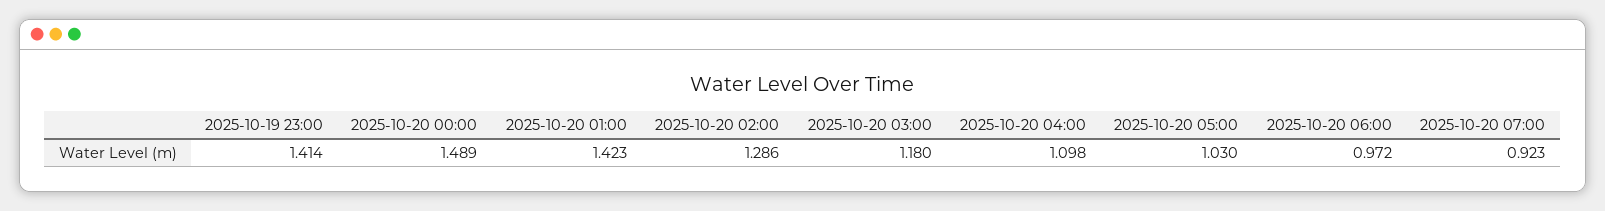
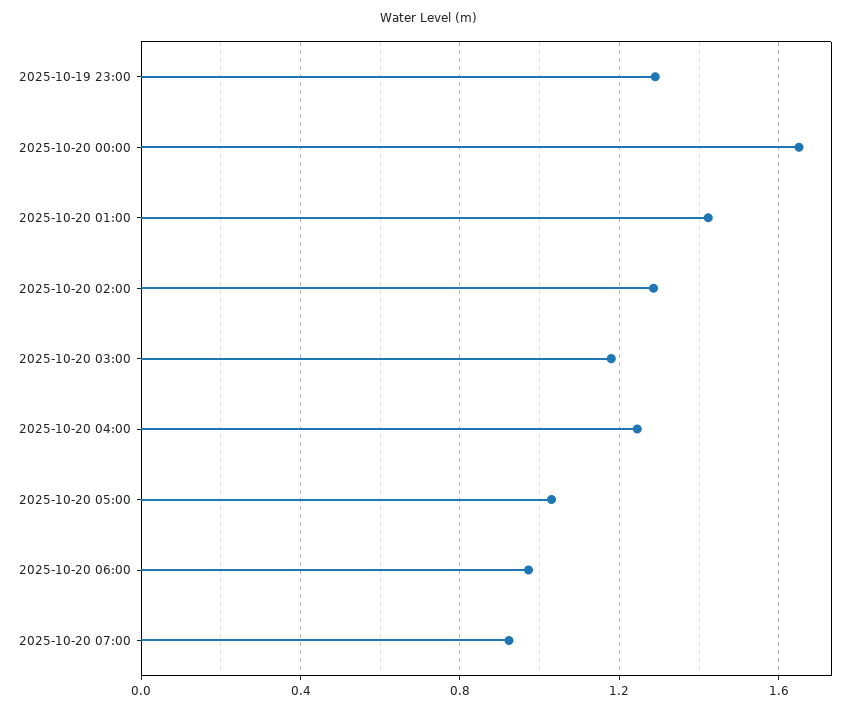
2025-10-19 23:00: 1.414 -> 1.3
2025-10-20 00:00: 1.489 -> 1.65
2025-10-20 04:00: 1.098 -> 1.25

